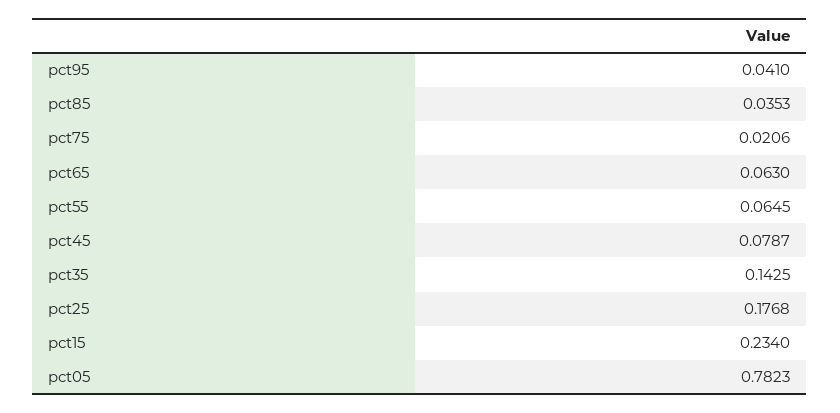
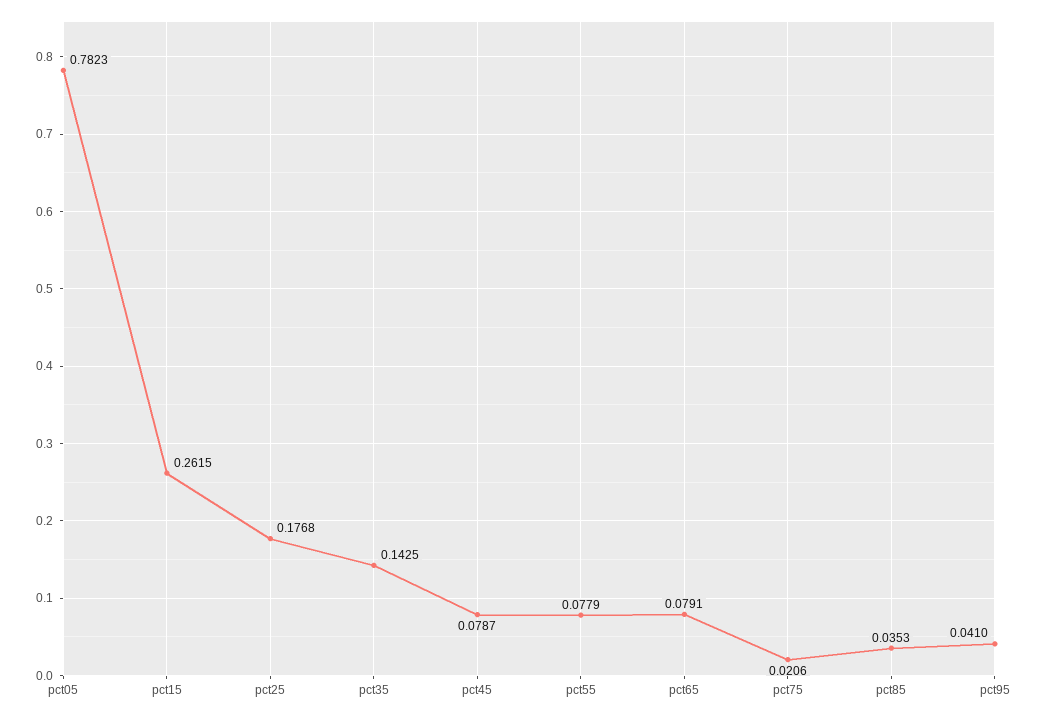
pct65: 0.063 -> 0.0791
pct55: 0.0645 -> 0.0779
pct15: 0.234 -> 0.2615

